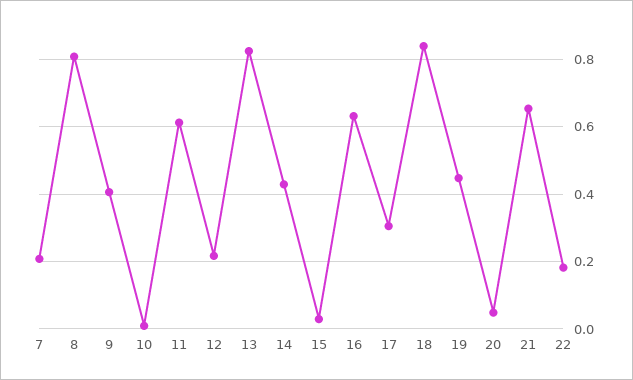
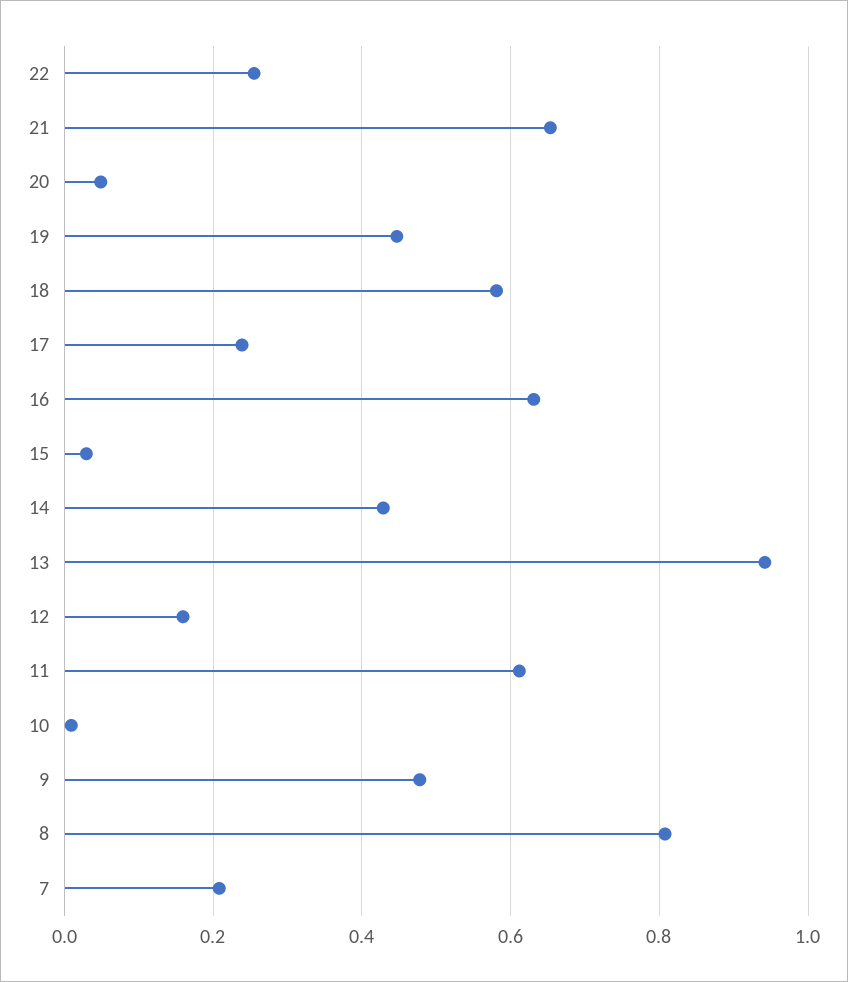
9: 0.4 -> 0.48
12: 0.22 -> 0.16
13: 0.82 -> 0.94
17: 0.3 -> 0.24
18: 0.84 -> 0.58
22: 0.18 -> 0.26

